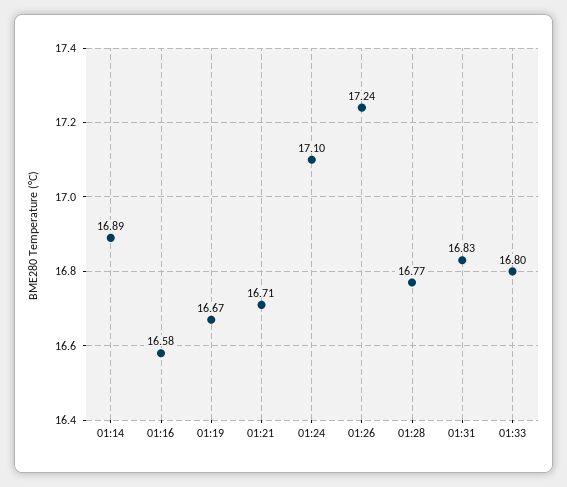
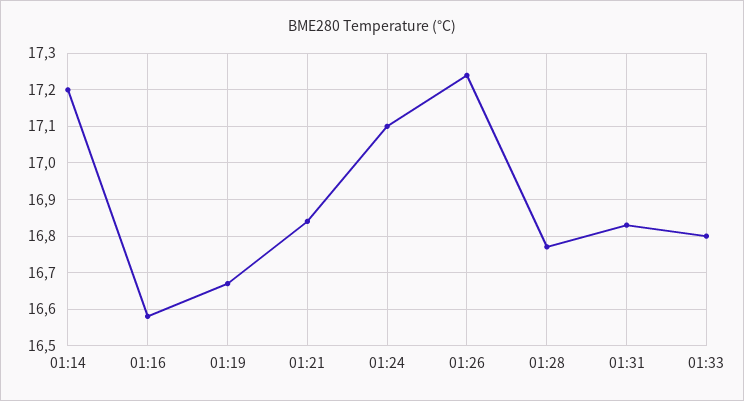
01:14: 16.89 -> 17.2
01:21: 16.71 -> 16.85

